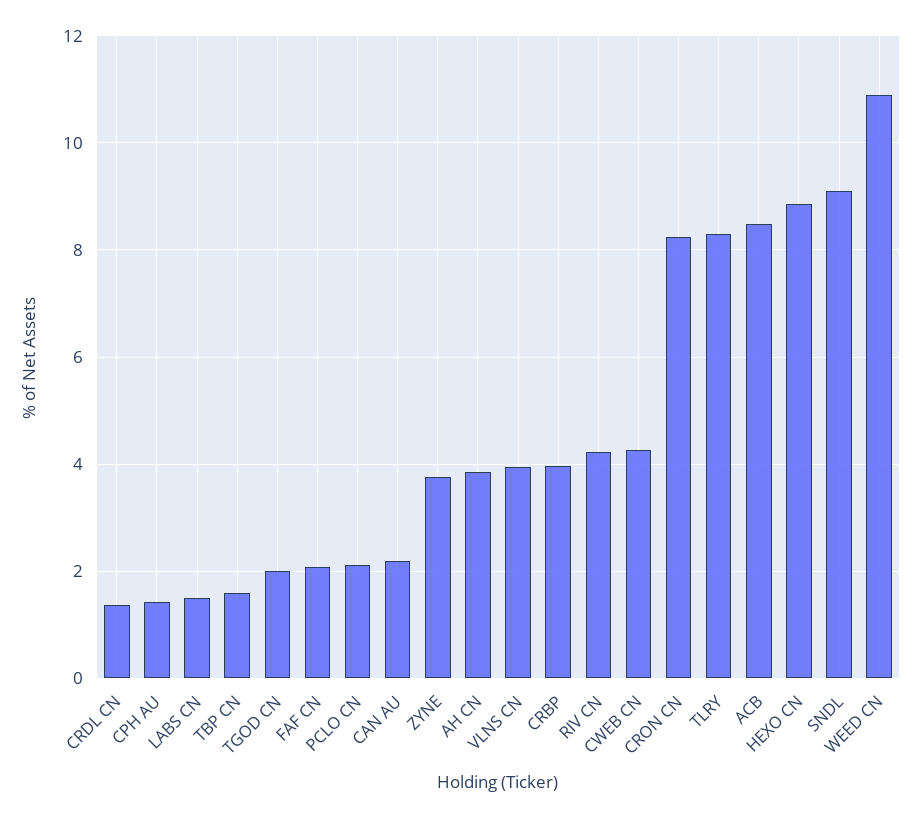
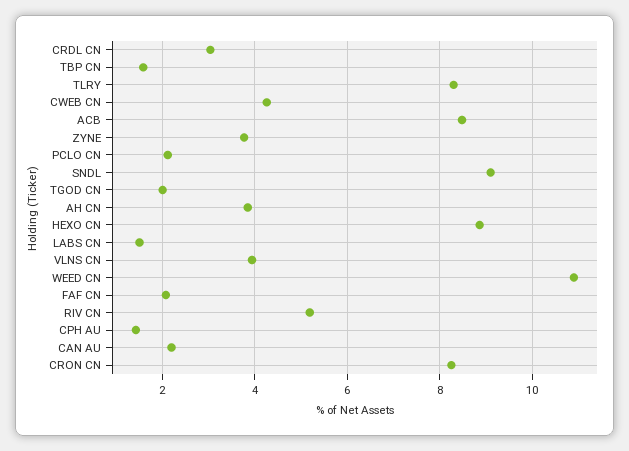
CRDL CN: 1.4 -> 3
CRBP: 4 -> none
RIV CN: 4.2 -> 5.2

